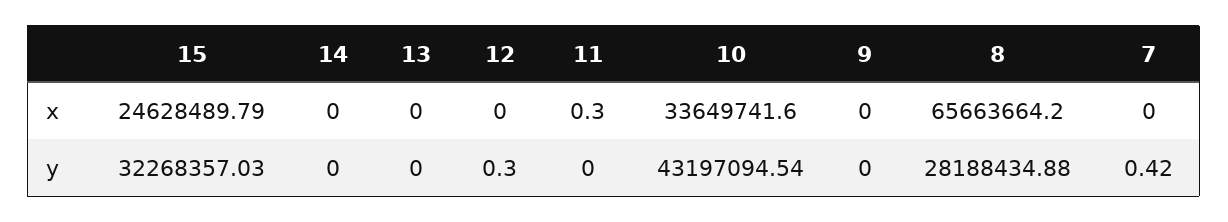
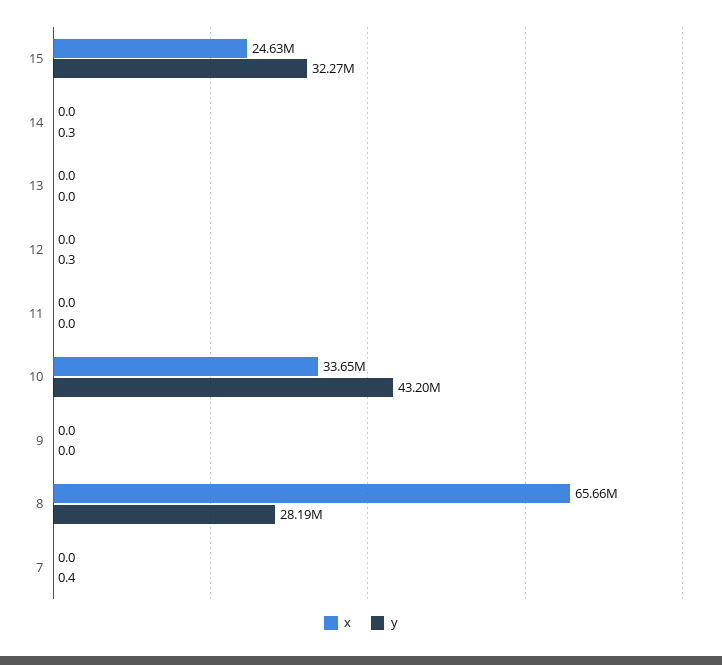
x, 11: 0.3 -> 0
y, 14: 0 -> 0.3

